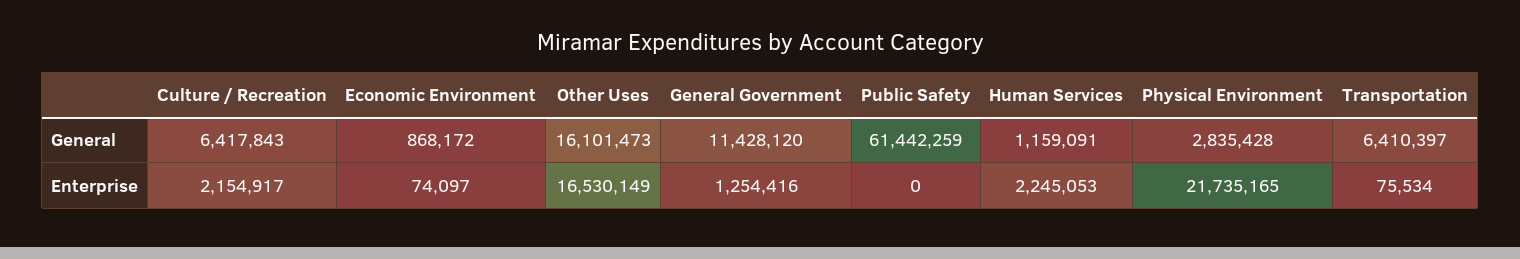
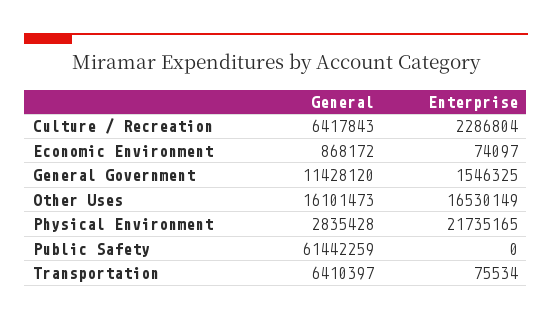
Human Services, General: 1159091 -> none
Culture / Recreation, Enterprise: 2154917 -> 2286804
General Government, Enterprise: 1254416 -> 1546325
Human Services, Enterprise: 2245053 -> none

